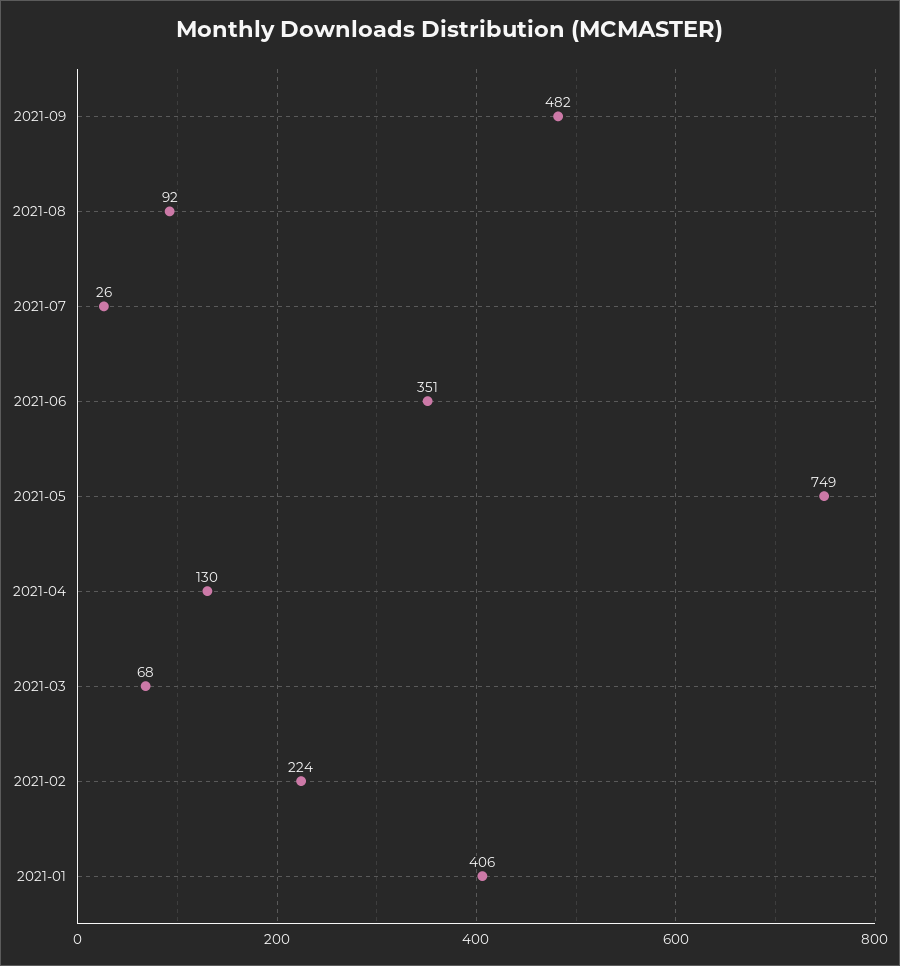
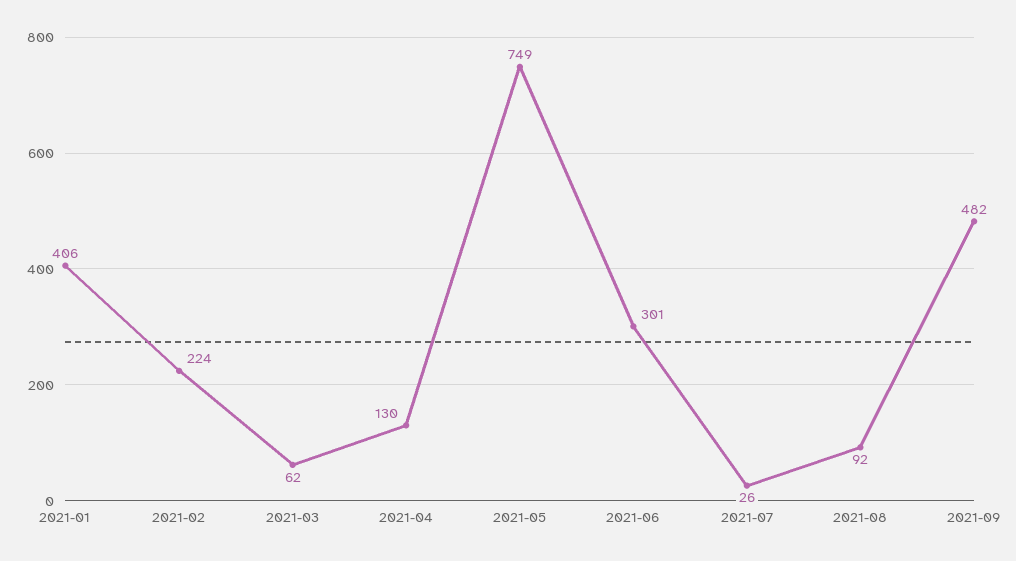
2021-06: 351 -> 301
2021-03: 68 -> 62

